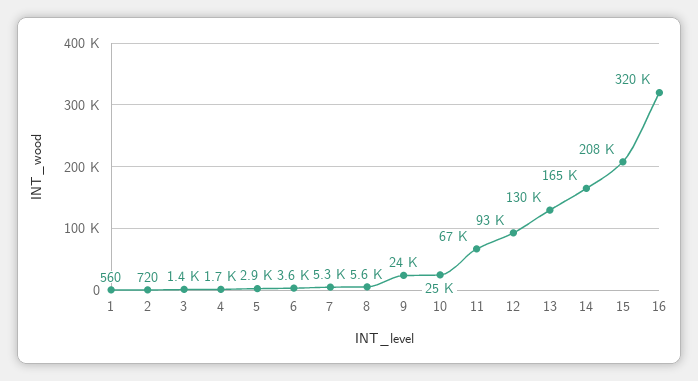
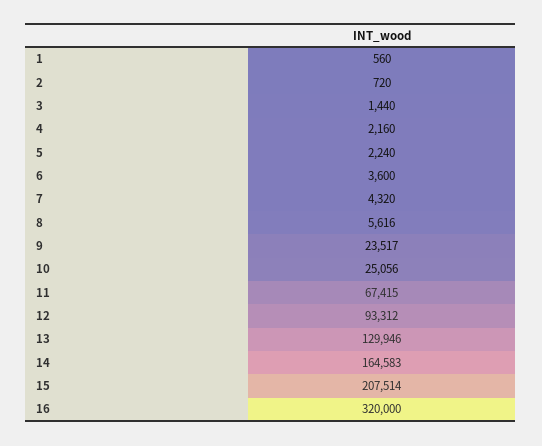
4: 1700 -> 2160
5: 2900 -> 2240
7: 5300 -> 4320

